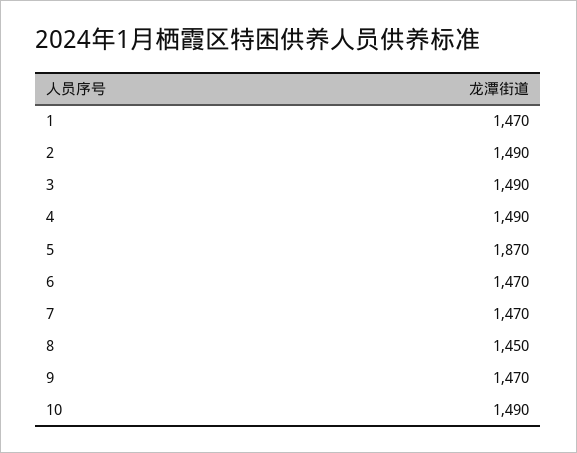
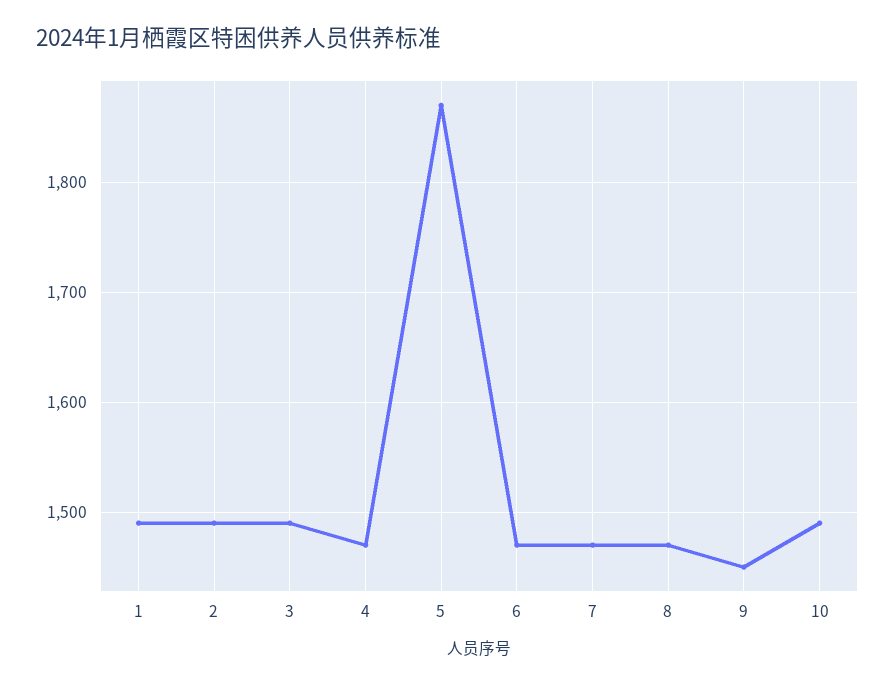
1: 1470 -> 1490
4: 1490 -> 1470
8: 1450 -> 1470
9: 1470 -> 1450

